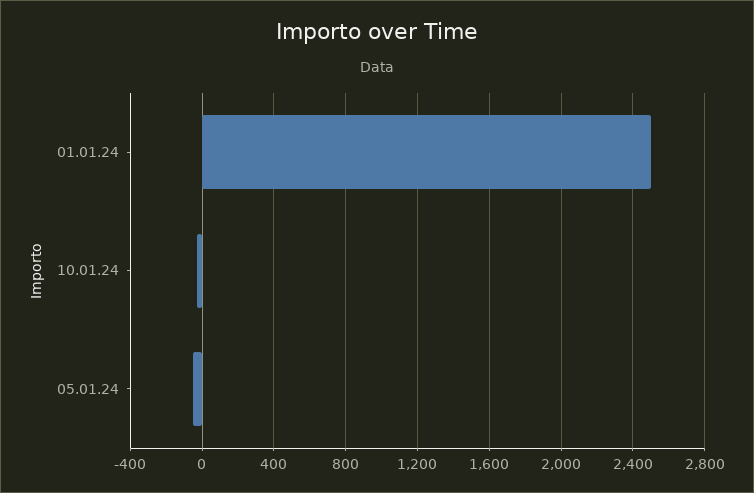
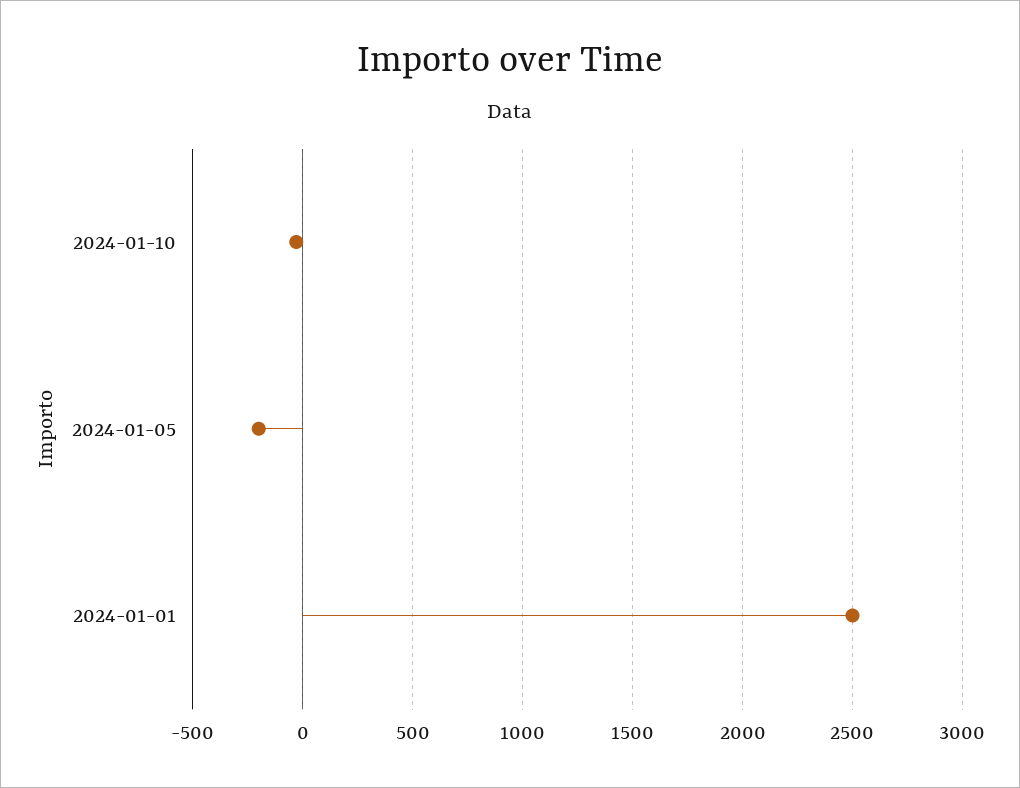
05.01.24: -50 -> -200

